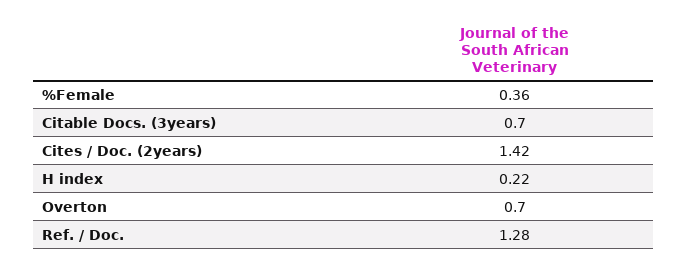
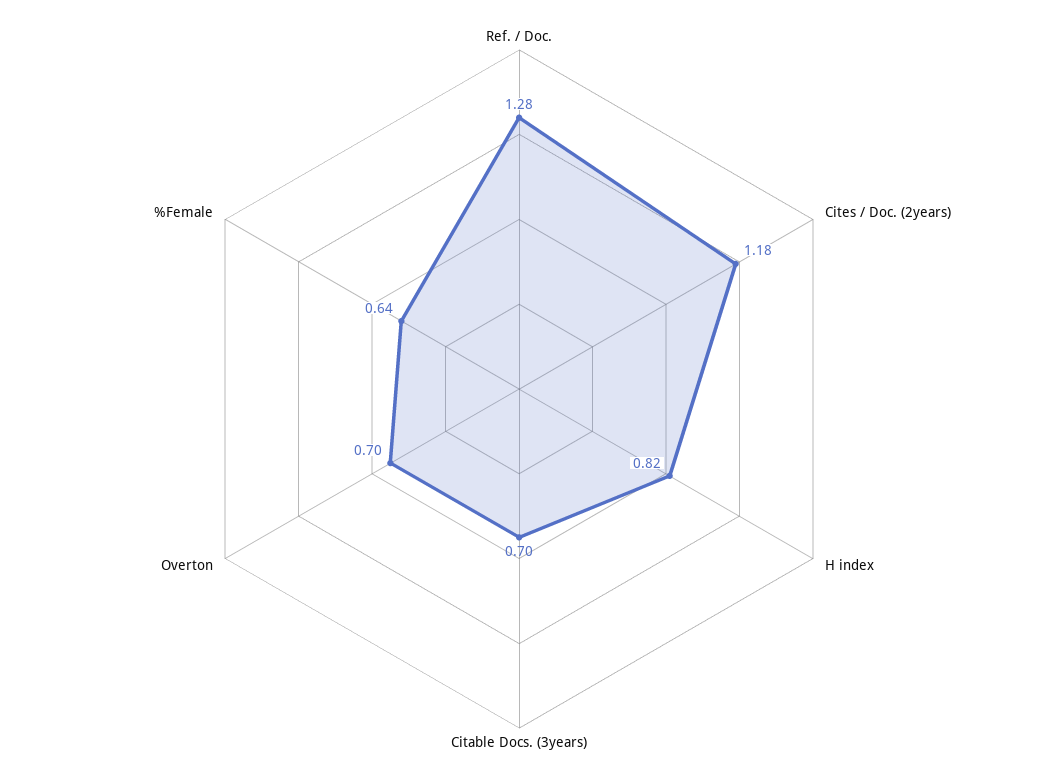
%Female: 0.36 -> 0.64
Cites / Doc. (2years): 1.42 -> 1.18
H index: 0.22 -> 0.82

